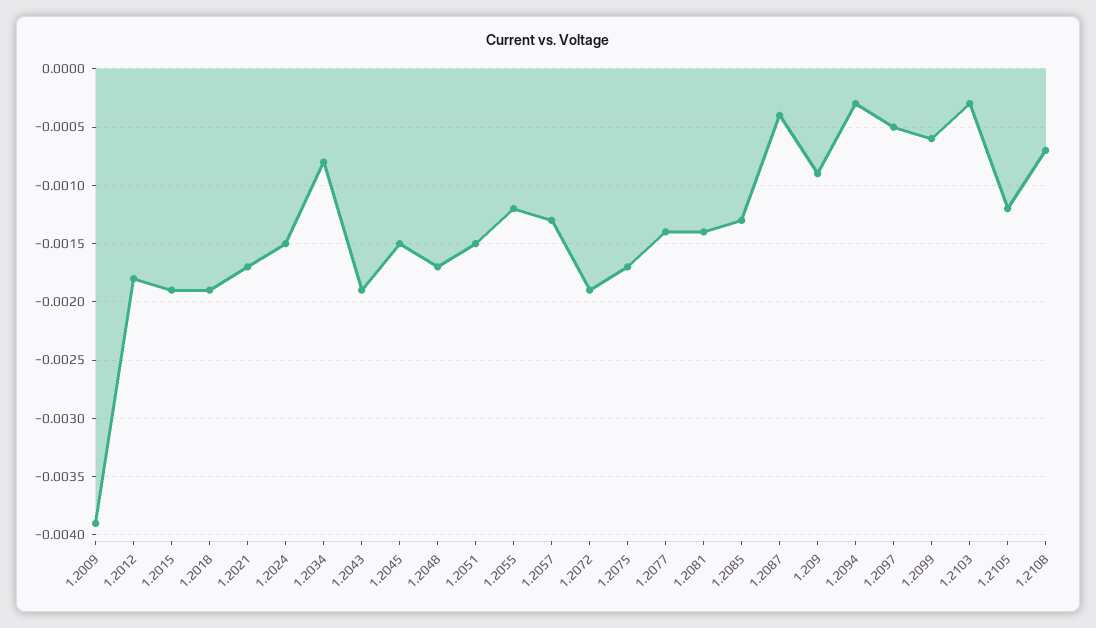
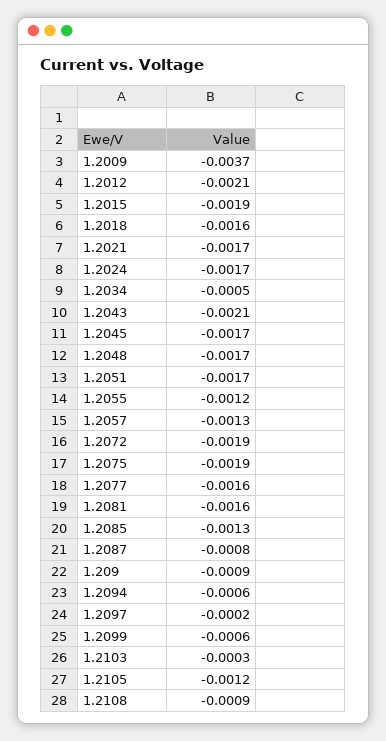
1.2009: -0.0039 -> -0.0037
1.2012: -0.0018 -> -0.0021
1.2018: -0.0019 -> -0.0016
1.2024: -0.0015 -> -0.0017
1.2034: -0.0008 -> -0.0005
1.2043: -0.0019 -> -0.0021
1.2045: -0.0015 -> -0.0017
1.2051: -0.0015 -> -0.0017
1.2075: -0.0017 -> -0.0019
1.2077: -0.0014 -> -0.0016
1.2081: -0.0014 -> -0.0016
1.2087: -0.0004 -> -0.0008
1.2094: -0.0003 -> -0.0006
1.2097: -0.0005 -> -0.0002
1.2108: -0.0007 -> -0.0009

